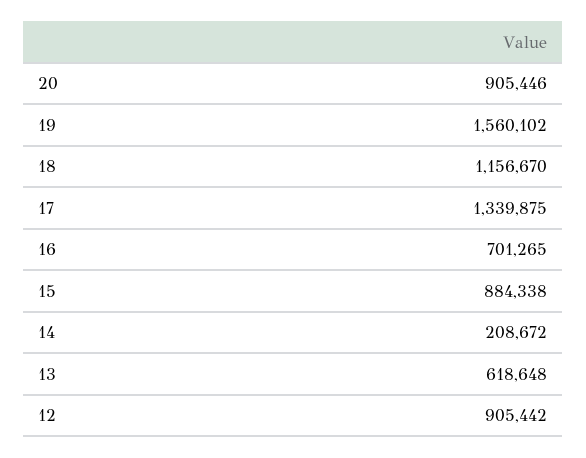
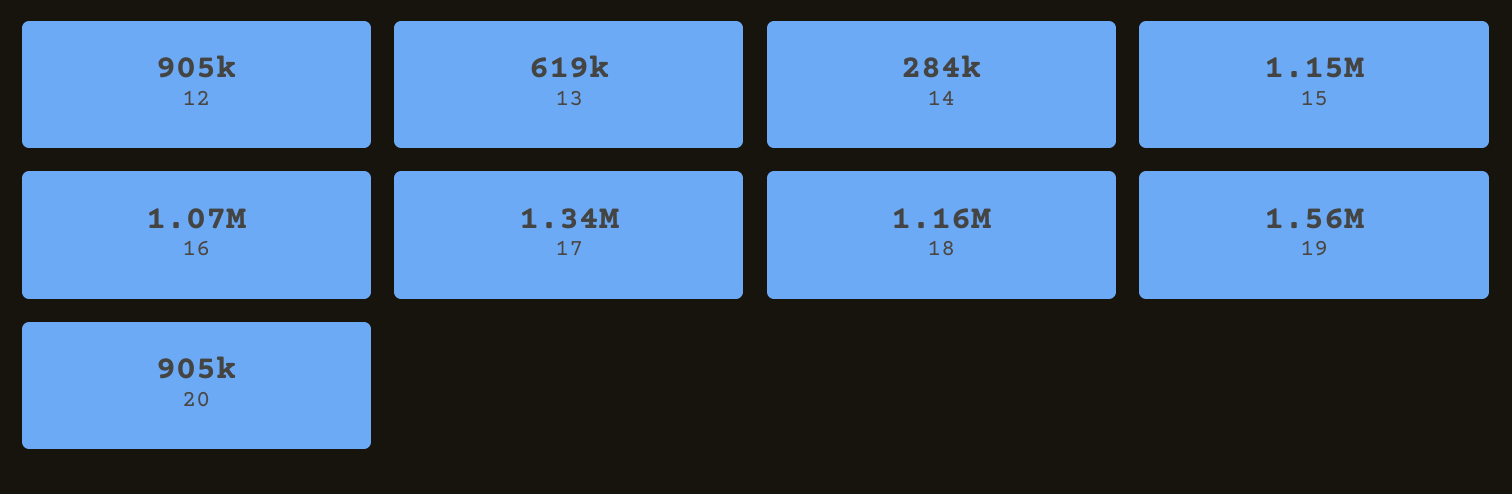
16: 701265 -> 1070000
15: 884338 -> 1150000
14: 208672 -> 284000

